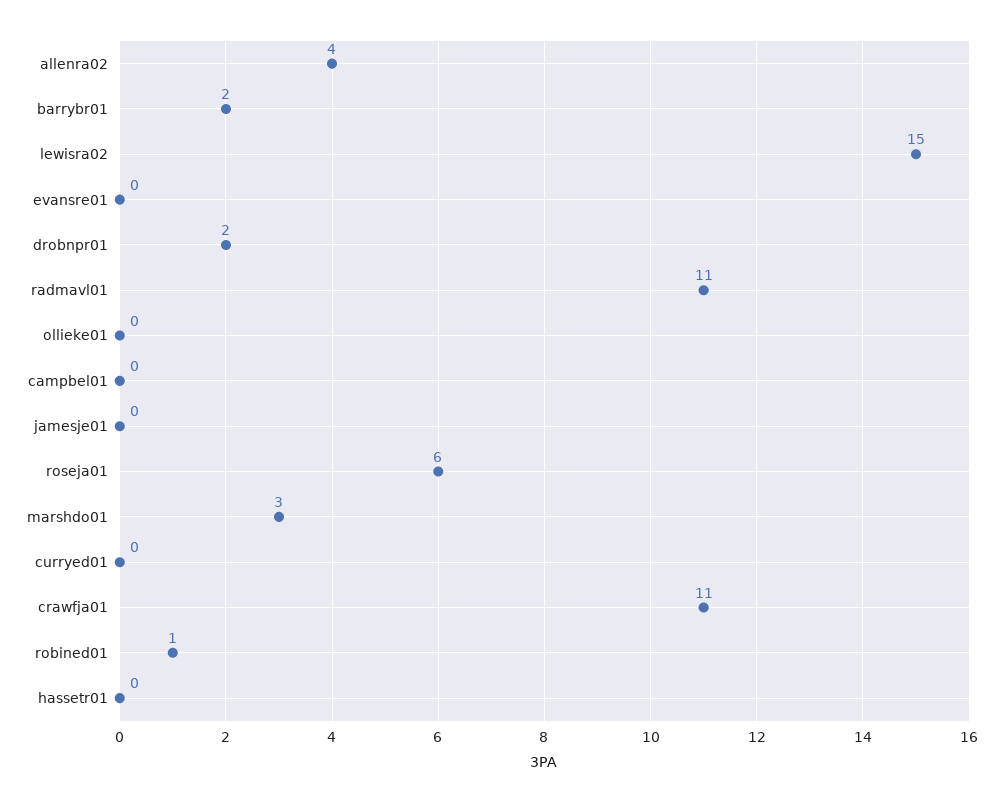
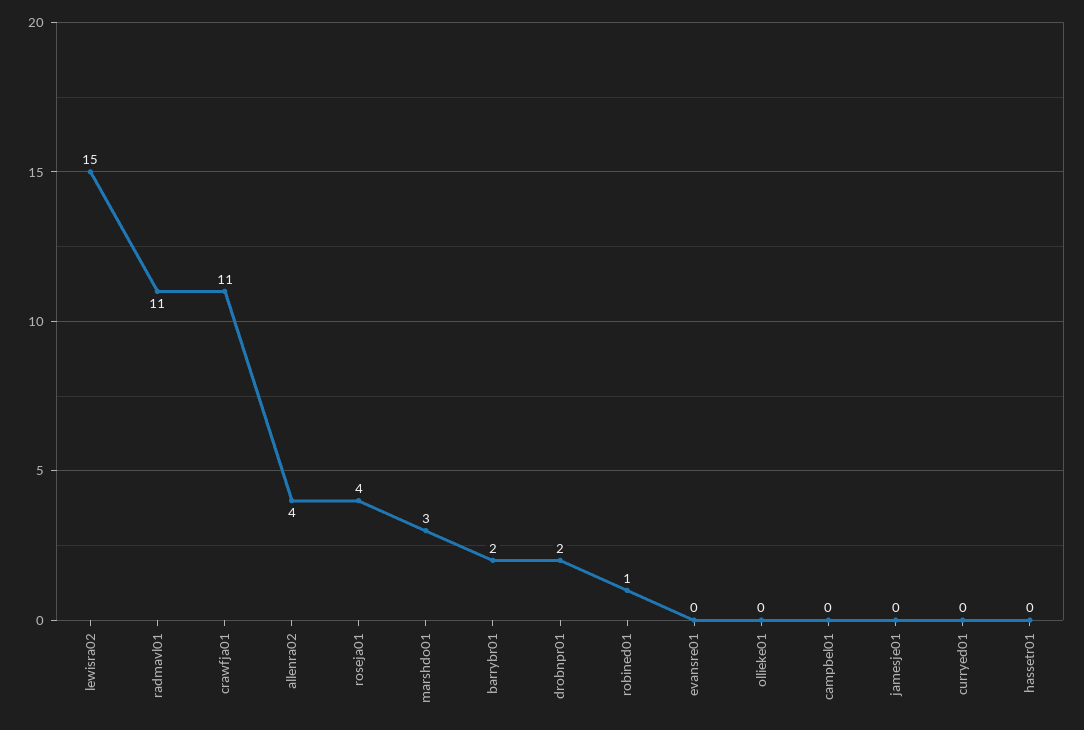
roseja01: 6 -> 4

